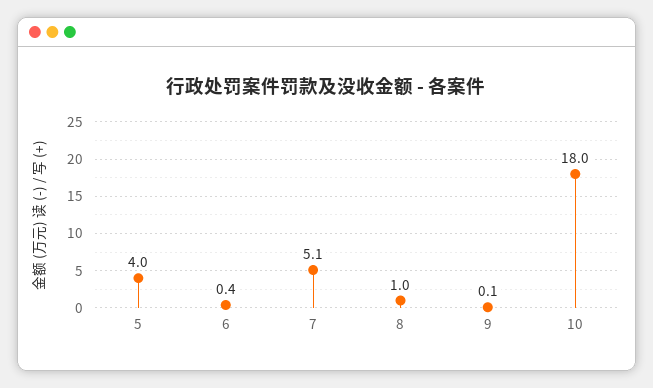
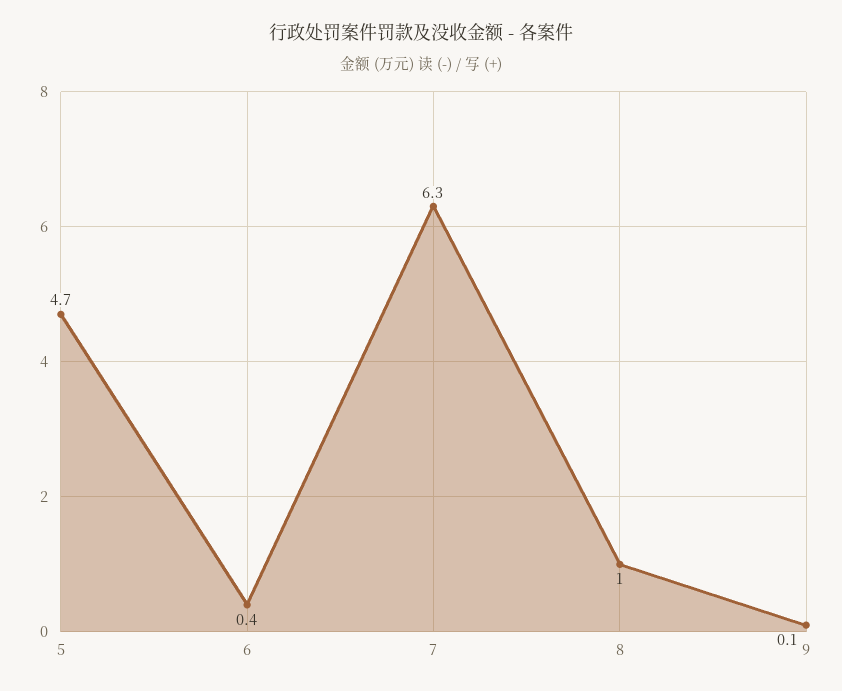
5: 4 -> 4.7
7: 5.1 -> 6.3
10: 18 -> none

